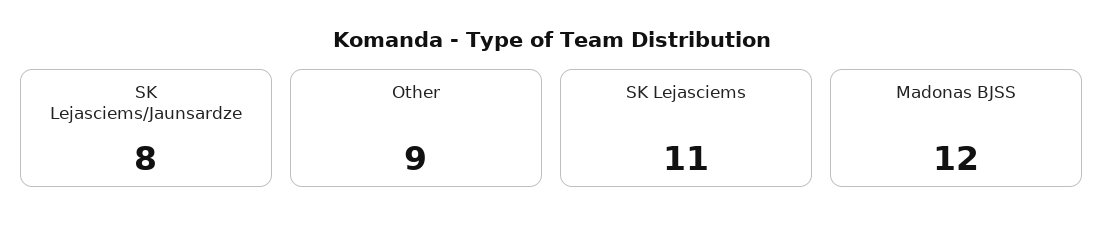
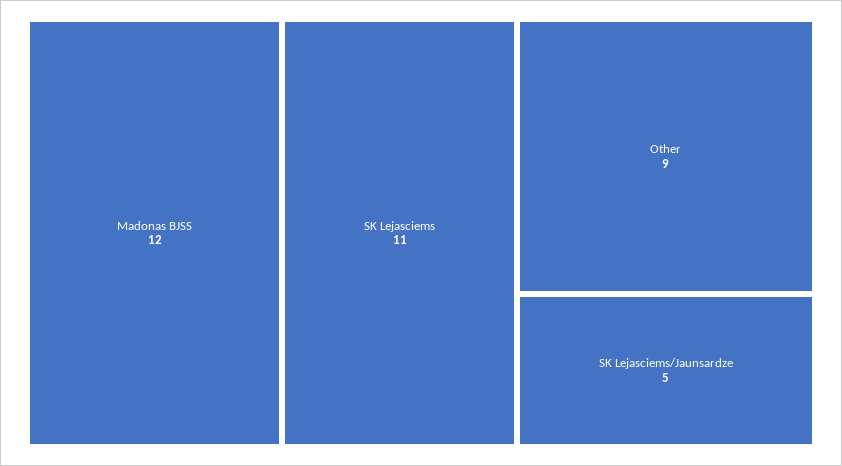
SK Lejasciems/Jaunsardze: 8 -> 5

